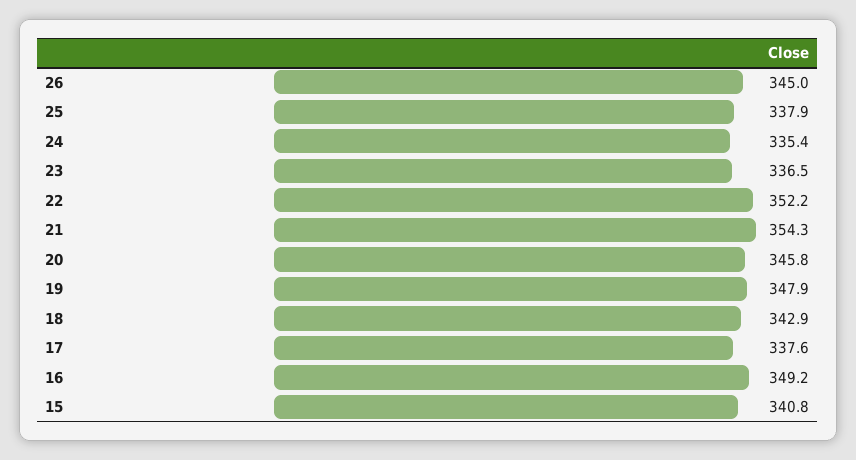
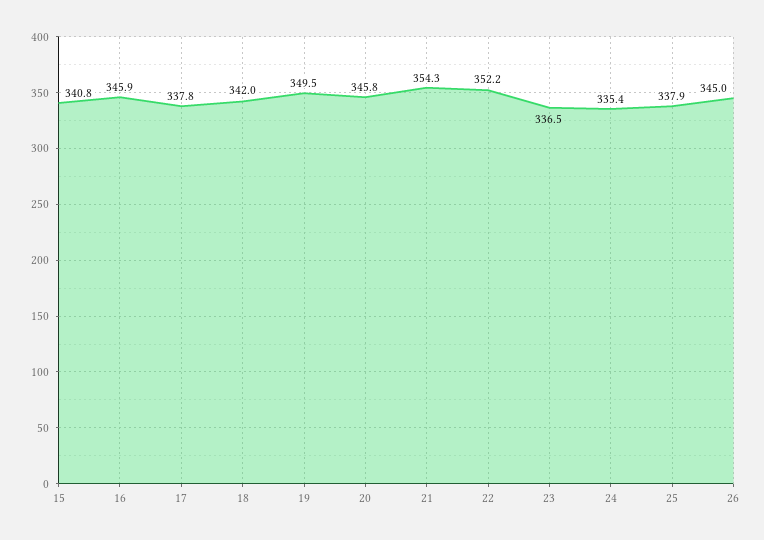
19: 347.9 -> 349.5
18: 342.9 -> 342
17: 337.6 -> 337.8
16: 349.2 -> 345.9

